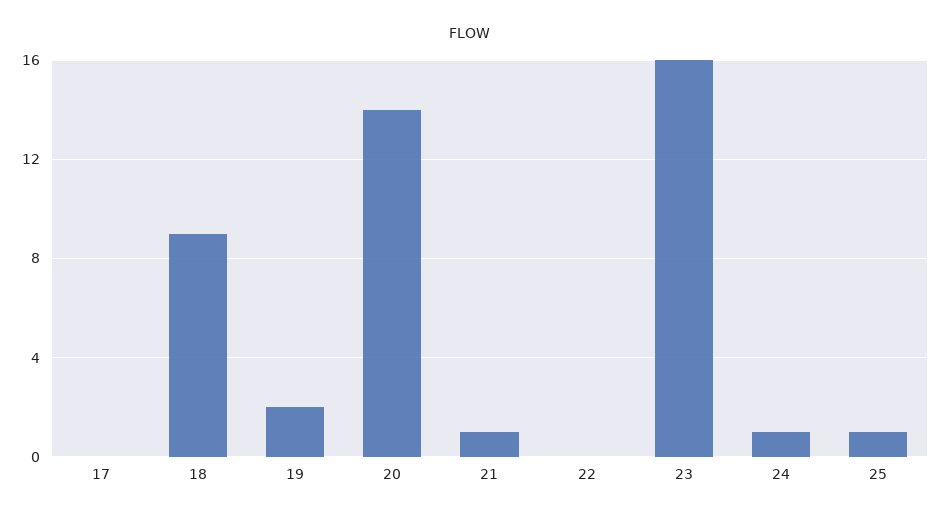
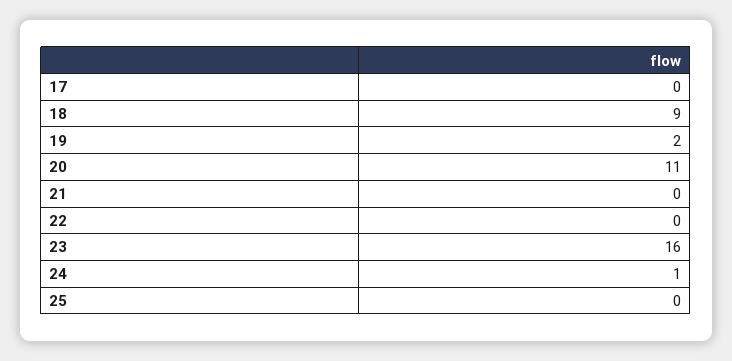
20: 14 -> 11
21: 1 -> 0
25: 1 -> 0

